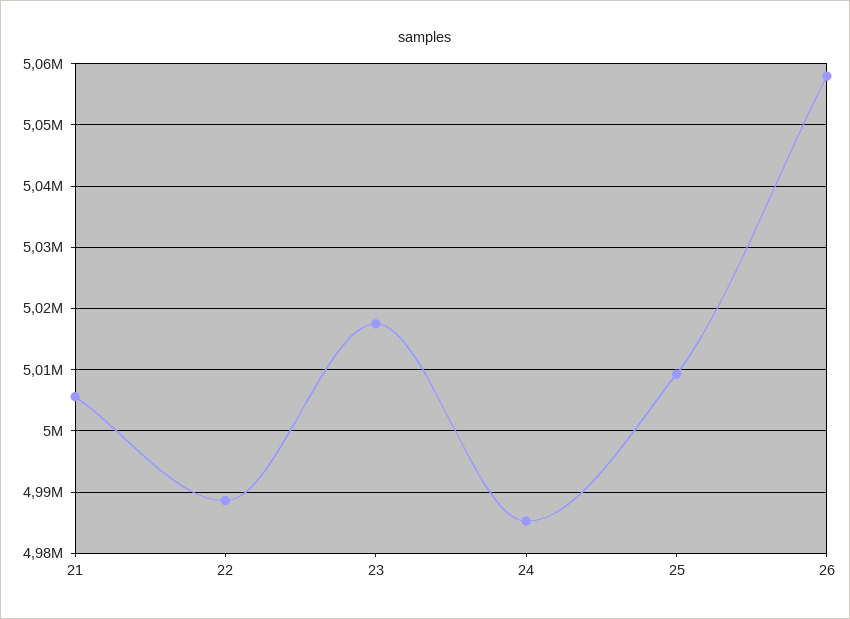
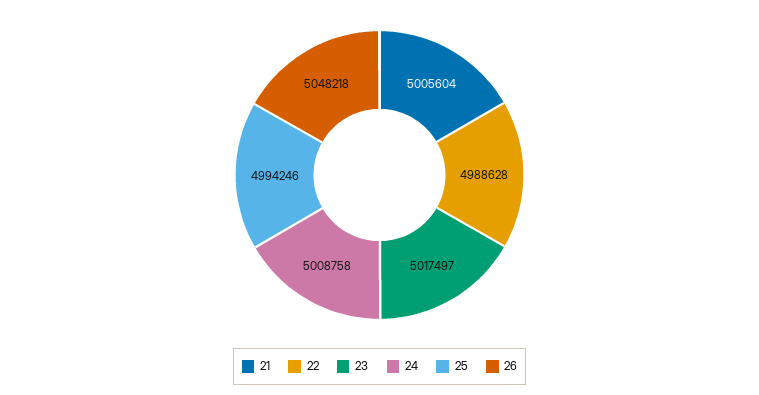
24: 4985000 -> 5008758
25: 5009000 -> 4994246
26: 5058000 -> 5048218

